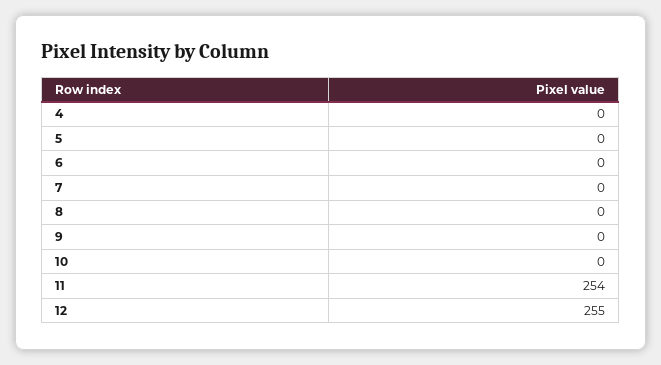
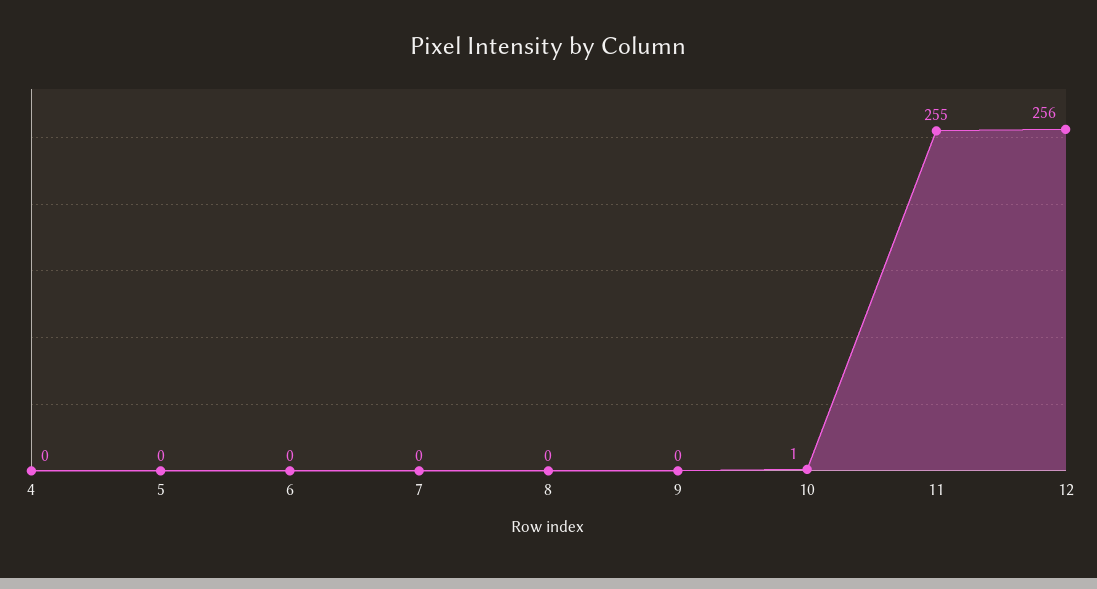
10: 0 -> 1
11: 254 -> 255
12: 255 -> 256

